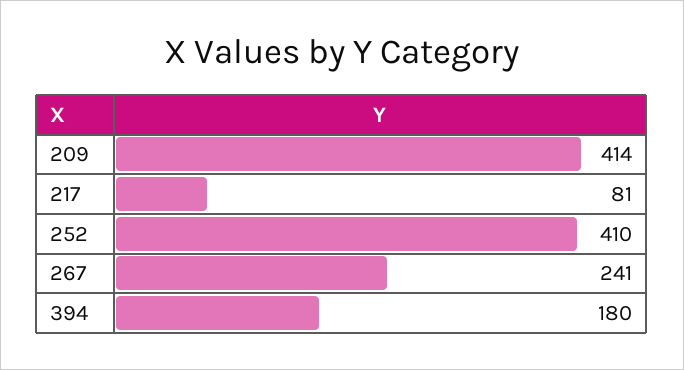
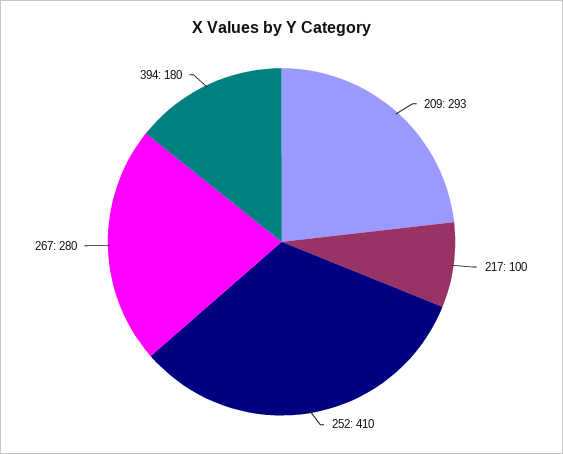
209: 414 -> 293
217: 81 -> 100
267: 241 -> 280

